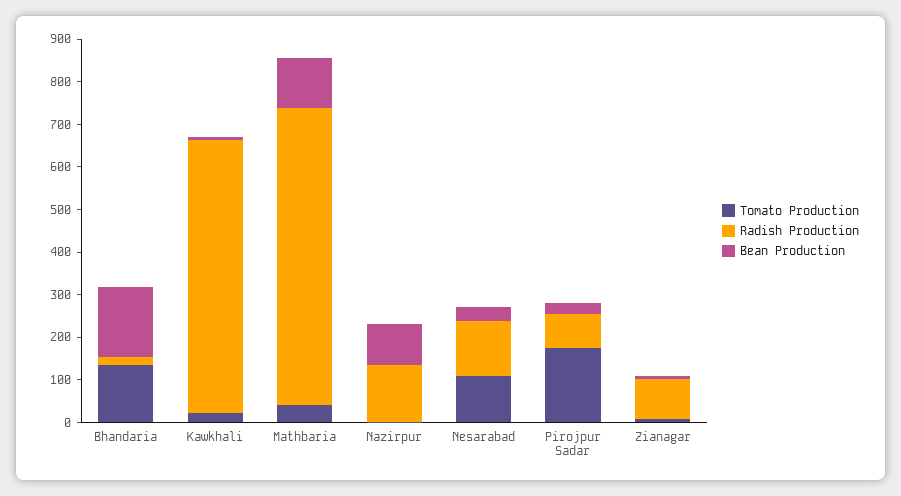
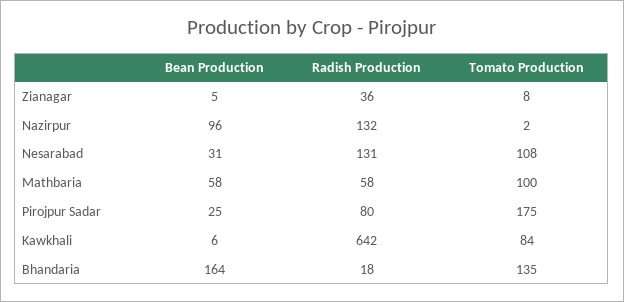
Tomato Production, Kawkhali: 20 -> 84
Tomato Production, Mathbaria: 40 -> 100
Radish Production, Mathbaria: 700 -> 58
Bean Production, Mathbaria: 120 -> 58
Radish Production, Zianagar: 100 -> 36

